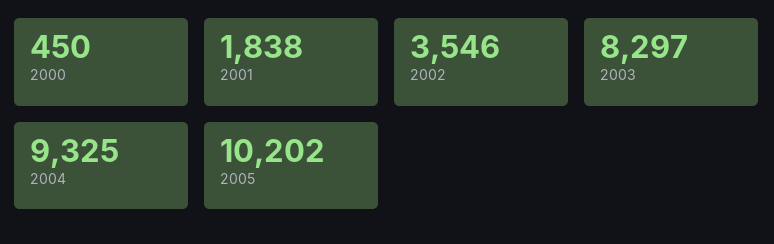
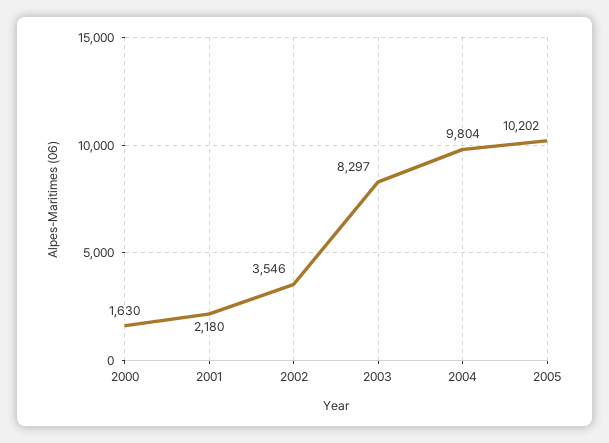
2000: 450 -> 1630
2001: 1838 -> 2180
2004: 9325 -> 9804

